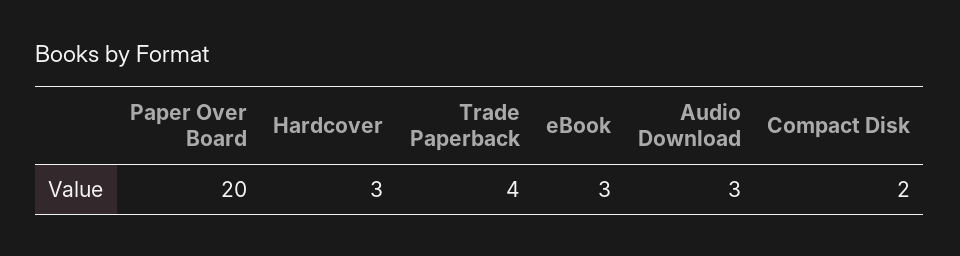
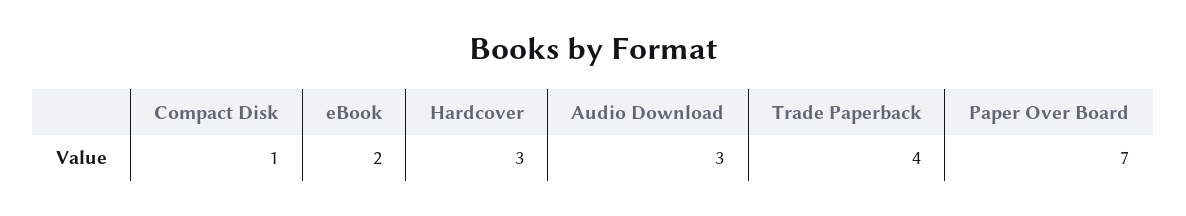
Paper Over Board: 20 -> 7
eBook: 3 -> 2
Compact Disk: 2 -> 1

